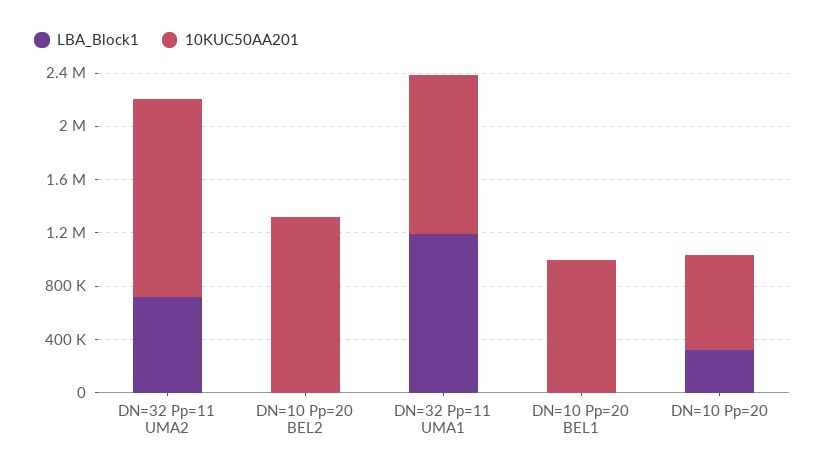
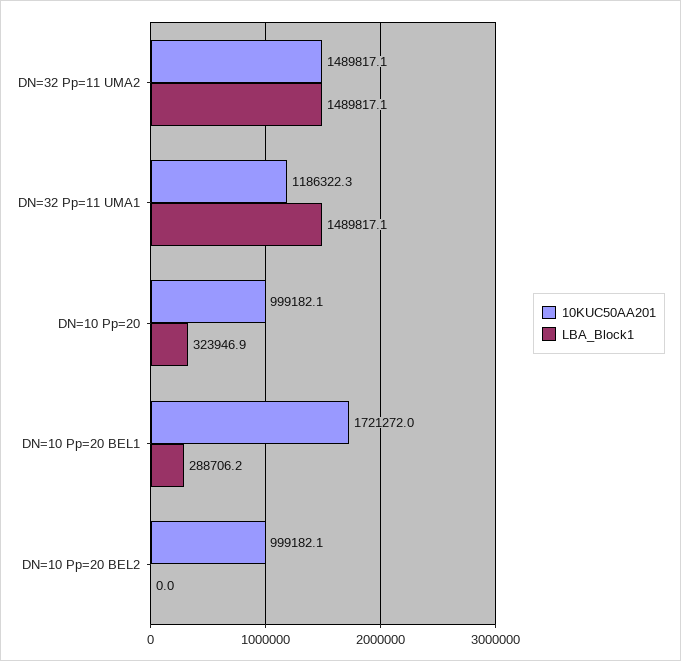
LBA_Block1, DN=32 Pp=11 UMA2: 700000 -> 1489817.1
10KUC50AA201, DN=10 Pp=20 BEL2: 1300000 -> 999182.1
LBA_Block1, DN=32 Pp=11 UMA1: 1200000 -> 1489817.1
LBA_Block1, DN=10 Pp=20 BEL1: 0 -> 288706.2
10KUC50AA201, DN=10 Pp=20 BEL1: 1000000 -> 1721272
10KUC50AA201, DN=10 Pp=20: 700000 -> 999182.1

